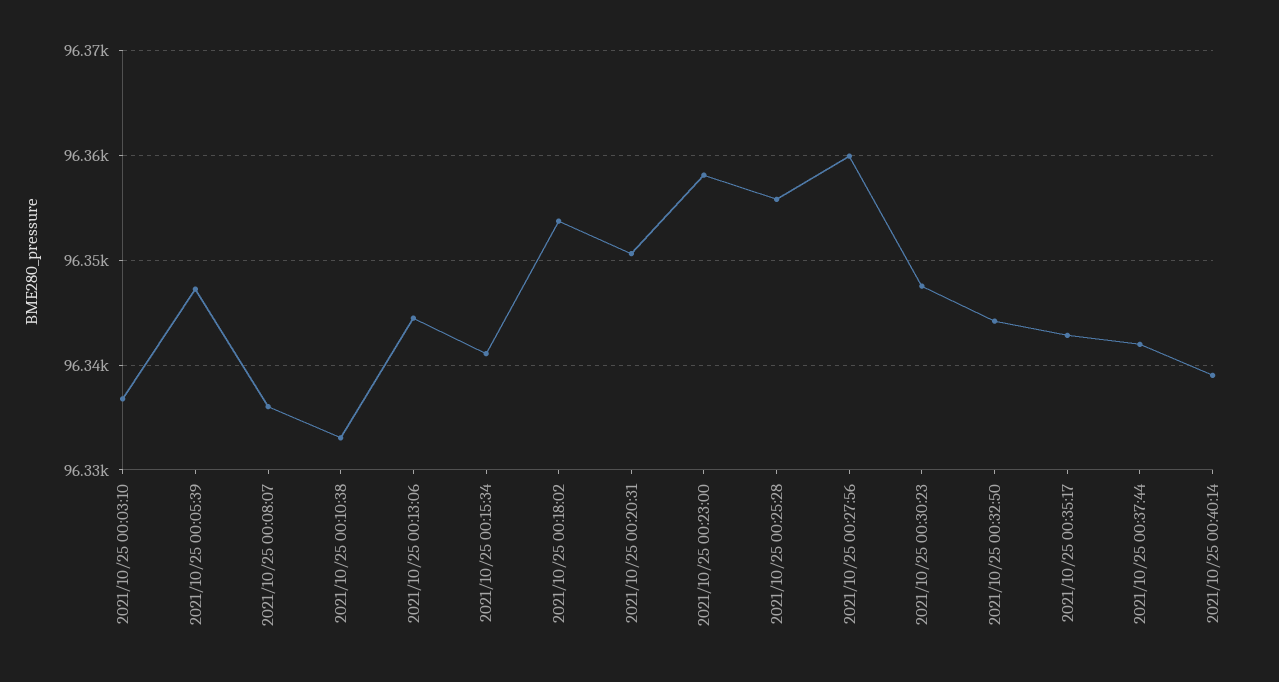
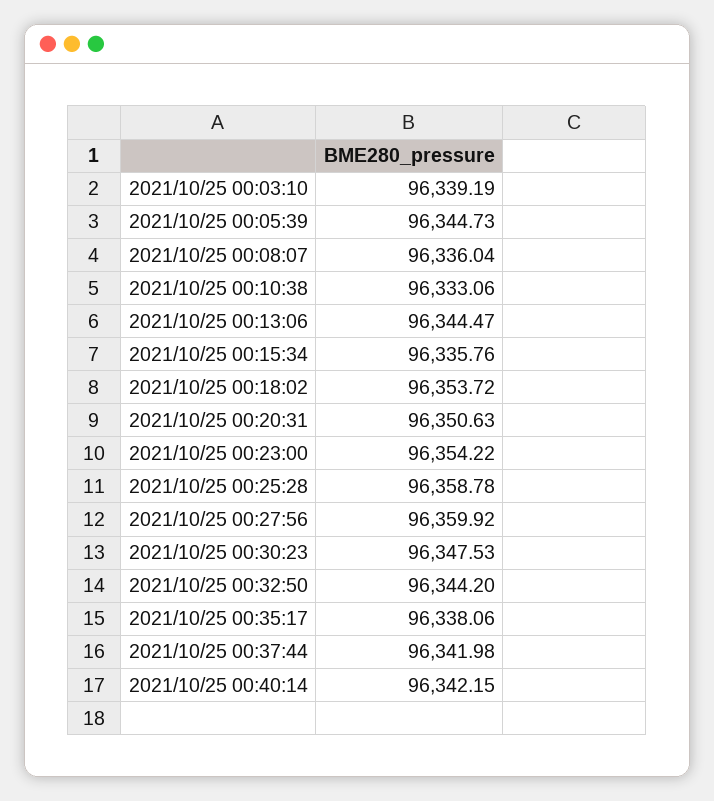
2021/10/25 00:03:10: 96337 -> 96339.19
2021/10/25 00:05:39: 96347 -> 96344.73
2021/10/25 00:15:34: 96341 -> 96335.76
2021/10/25 00:23:00: 96358 -> 96354.22
2021/10/25 00:25:28: 96356 -> 96358.78
2021/10/25 00:35:17: 96343 -> 96338.06
2021/10/25 00:40:14: 96339 -> 96342.15

